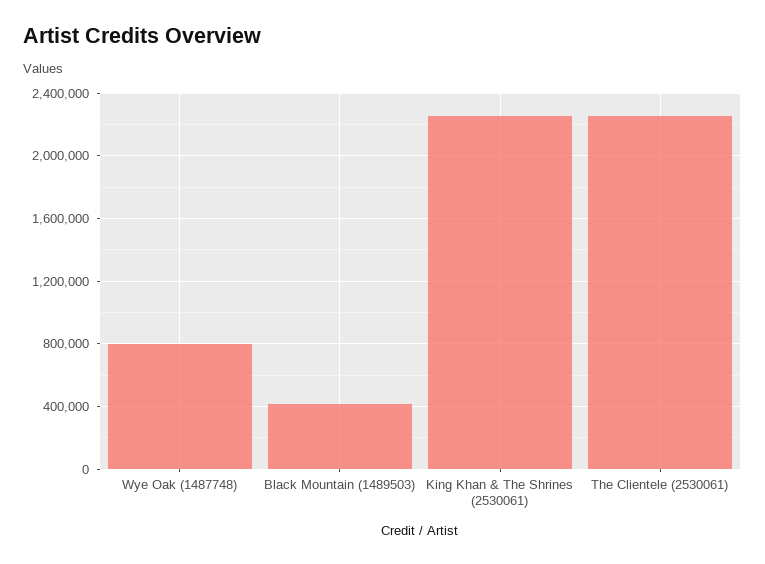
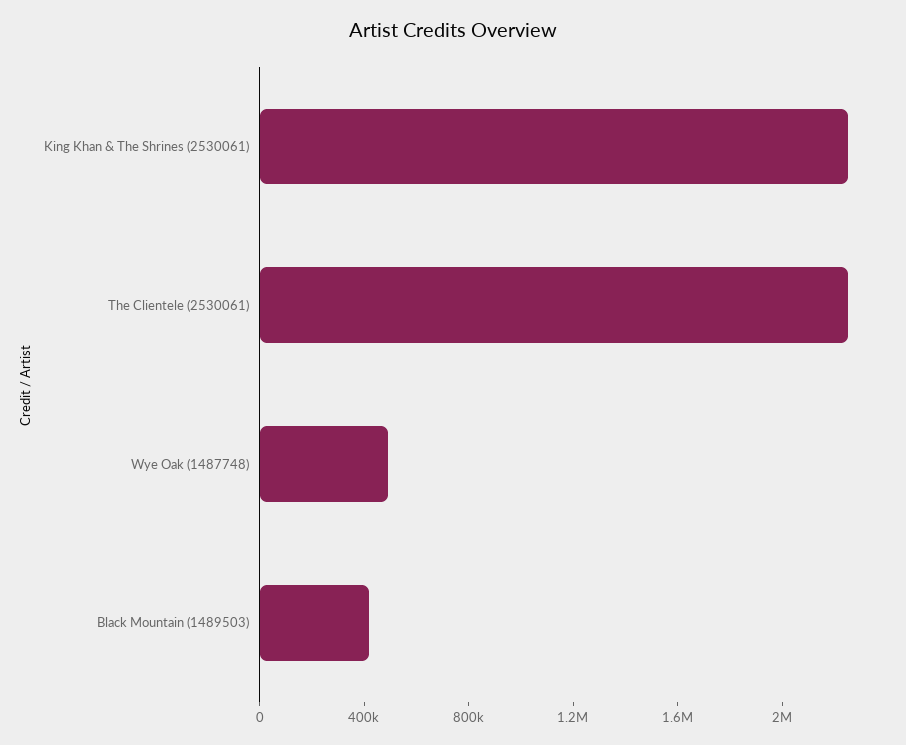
Wye Oak (1487748): 800000 -> 500000

